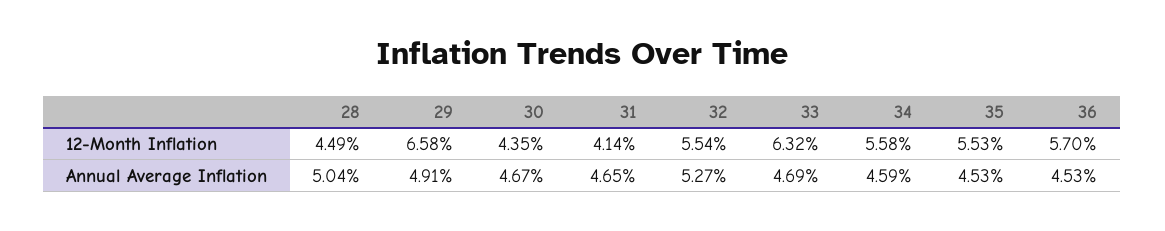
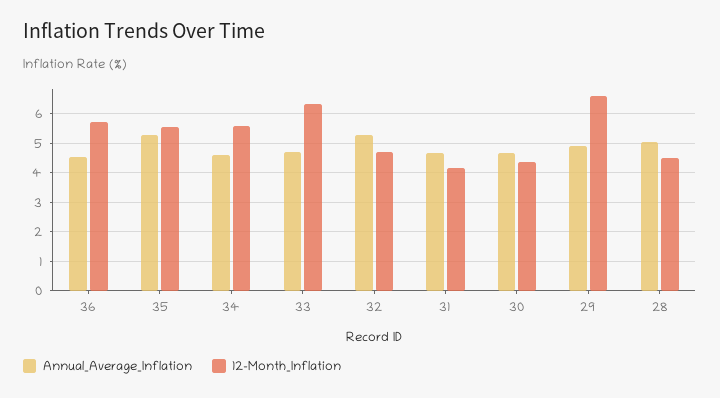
12-Month Inflation, 32: 5.54 -> 4.75
Annual Average Inflation, 35: 4.53 -> 5.25

